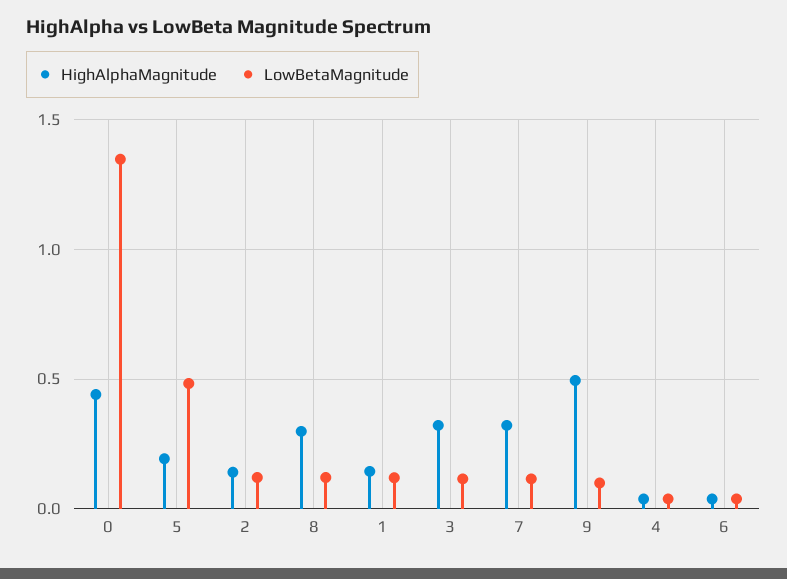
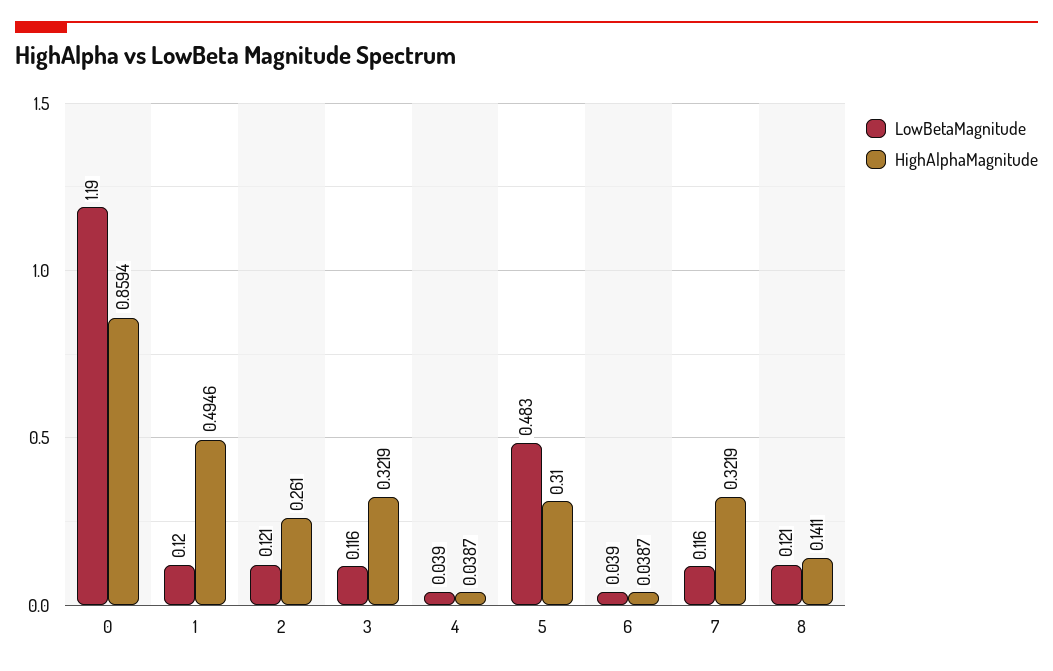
HighAlphaMagnitude, 0: 0.45 -> 0.8594
LowBetaMagnitude, 0: 1.35 -> 1.19
HighAlphaMagnitude, 5: 0.2 -> 0.31
HighAlphaMagnitude, 2: 0.15 -> 0.261
HighAlphaMagnitude, 8: 0.3 -> 0.1411
HighAlphaMagnitude, 1: 0.15 -> 0.4946
HighAlphaMagnitude, 9: 0.5 -> none
LowBetaMagnitude, 9: 0.1 -> none

